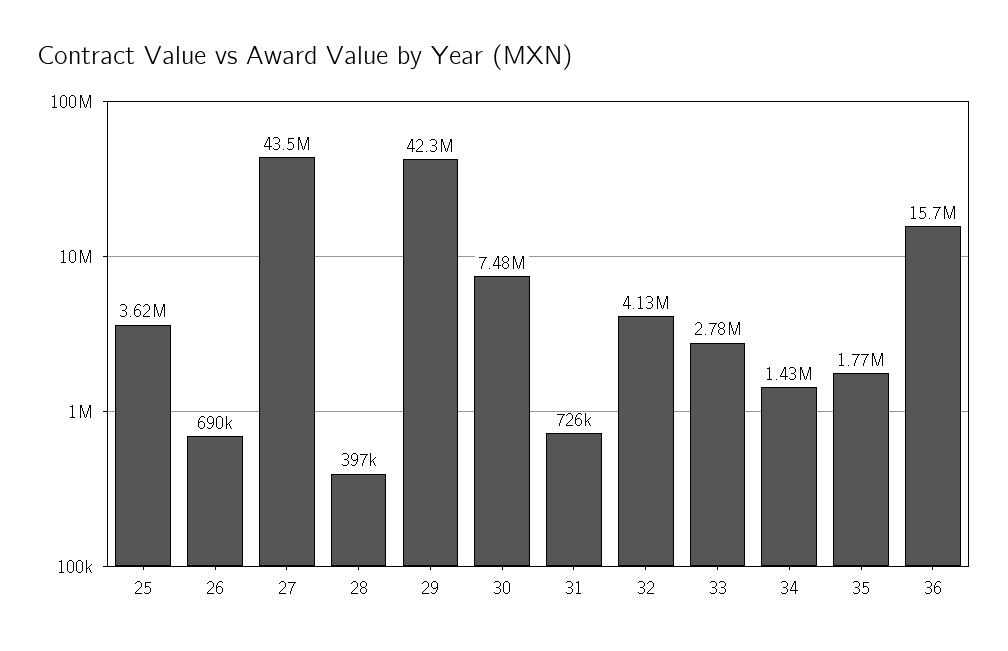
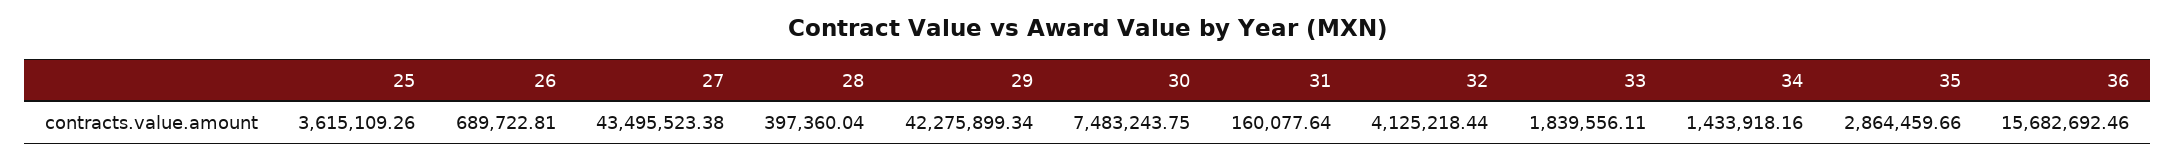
31: 726000 -> 160077.64
33: 2780000 -> 1839556.11
35: 1770000 -> 2864459.66

